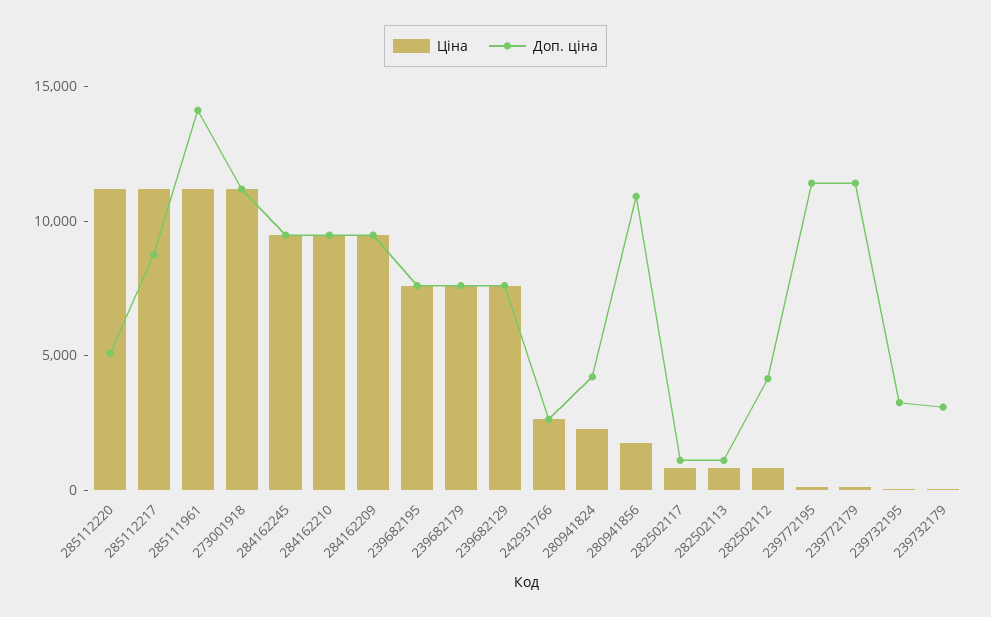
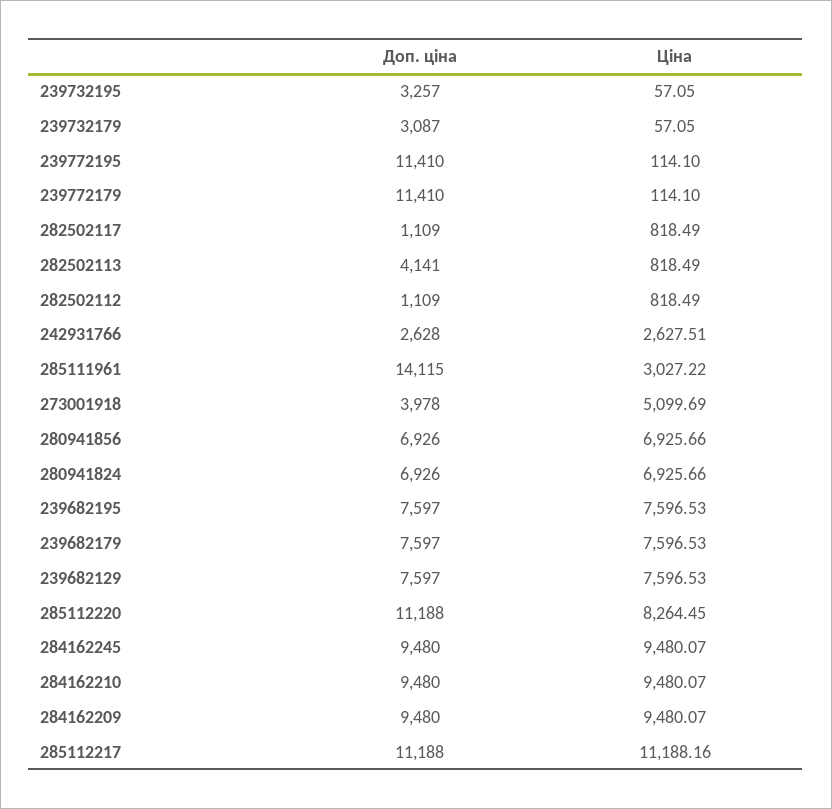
Ціна, 285112220: 11000 -> 8264.45
Доп. ціна, 285112220: 5000 -> 11188
Доп. ціна, 285112217: 9000 -> 11188
Ціна, 285111961: 11000 -> 3027.22
Ціна, 273001918: 11000 -> 5099.69
Доп. ціна, 273001918: 11000 -> 3978
Ціна, 280941824: 2000 -> 6925.66
Доп. ціна, 280941824: 4000 -> 6926
Ціна, 280941856: 2000 -> 6925.66
Доп. ціна, 280941856: 11000 -> 6926
Доп. ціна, 282502113: 1000 -> 4141
Доп. ціна, 282502112: 4000 -> 1109

